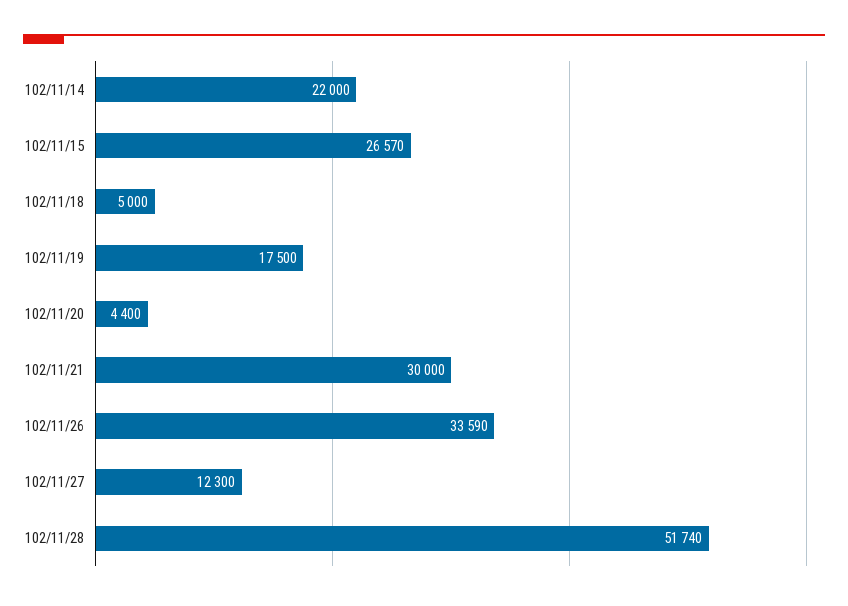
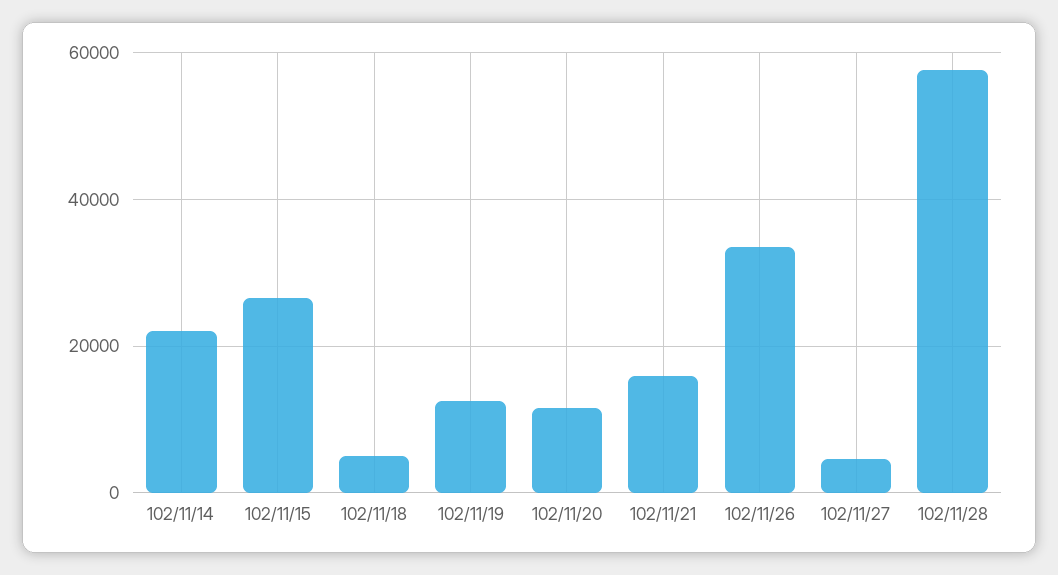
102/11/19: 17500 -> 12000
102/11/20: 4400 -> 12000
102/11/21: 30000 -> 16000
102/11/27: 12300 -> 4000
102/11/28: 51740 -> 58000

